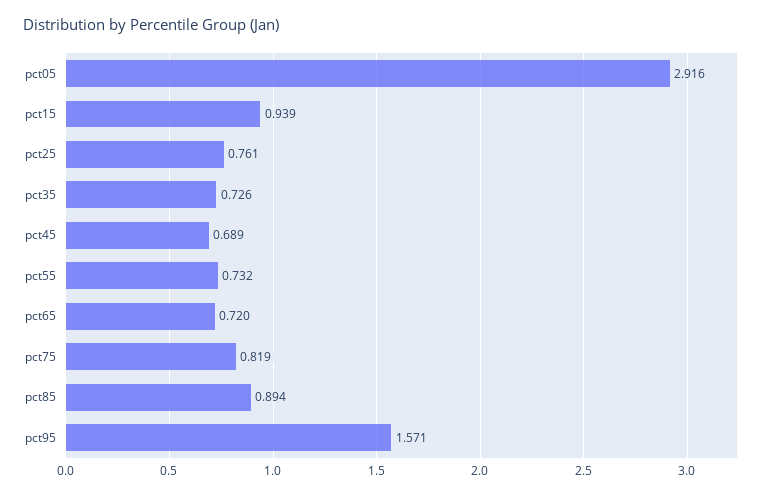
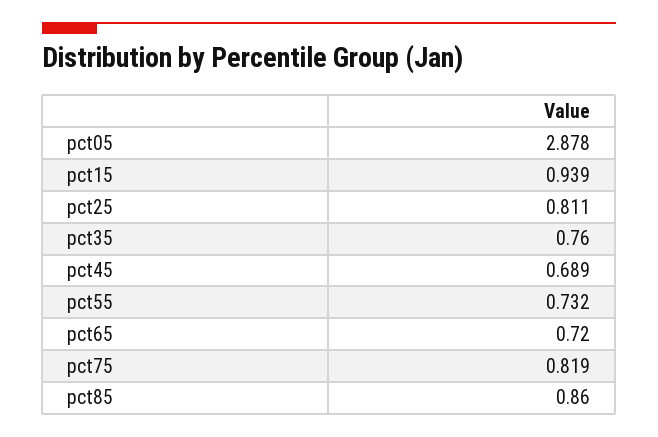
pct05: 2.916 -> 2.878
pct25: 0.761 -> 0.811
pct35: 0.726 -> 0.76
pct85: 0.894 -> 0.86
pct95: 1.571 -> none

